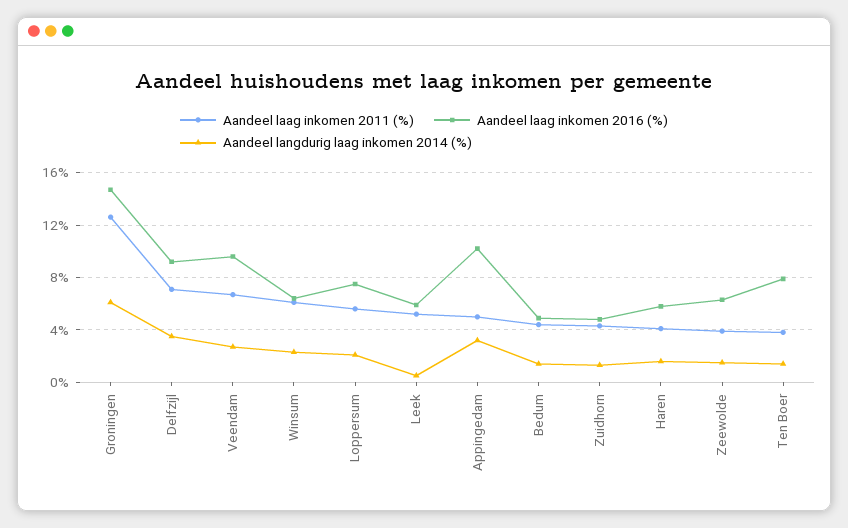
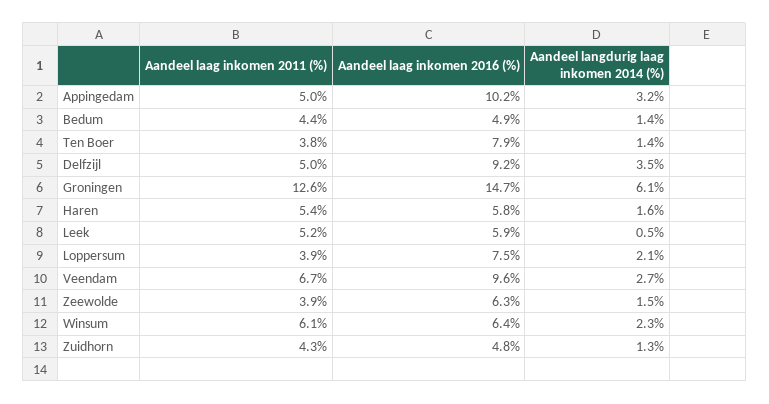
Aandeel laag inkomen 2011 (%), Delfzijl: 7 -> 5
Aandeel laag inkomen 2011 (%), Loppersum: 5.5 -> 3.9
Aandeel laag inkomen 2011 (%), Haren: 4 -> 5.4

